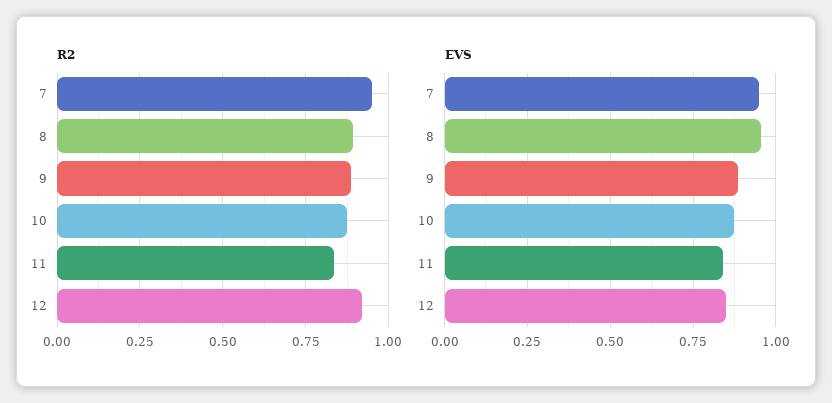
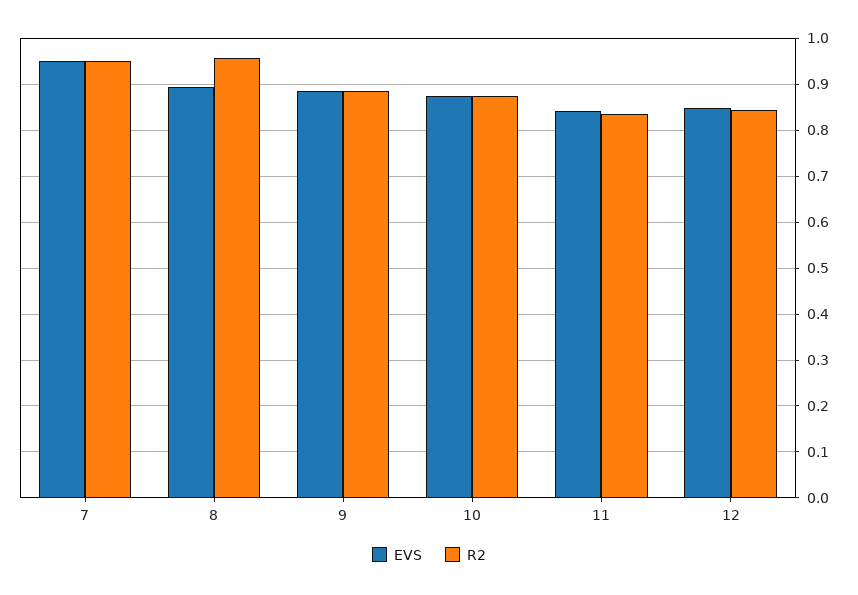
R2, 8: 0.9 -> 0.96
R2, 12: 0.925 -> 0.84
EVS, 8: 0.95 -> 0.9

